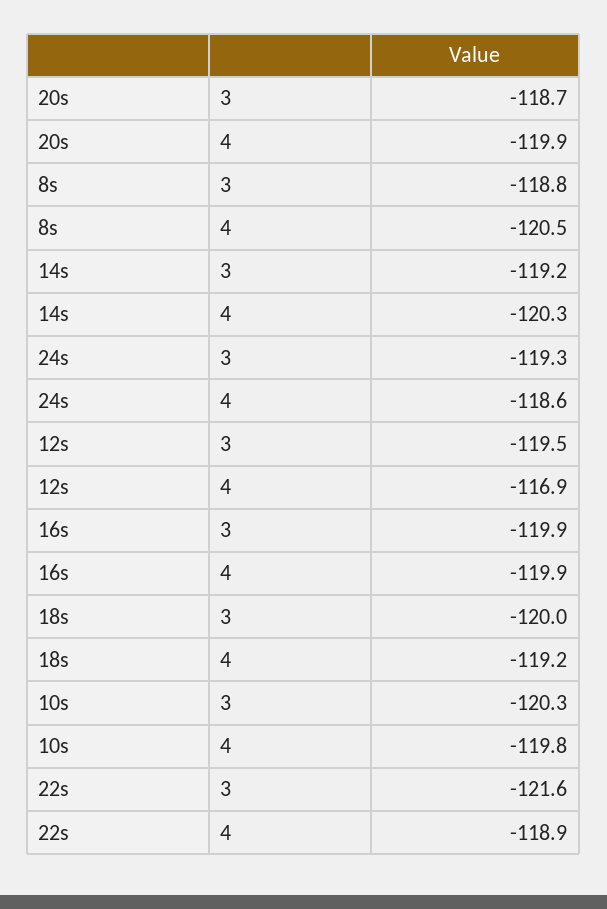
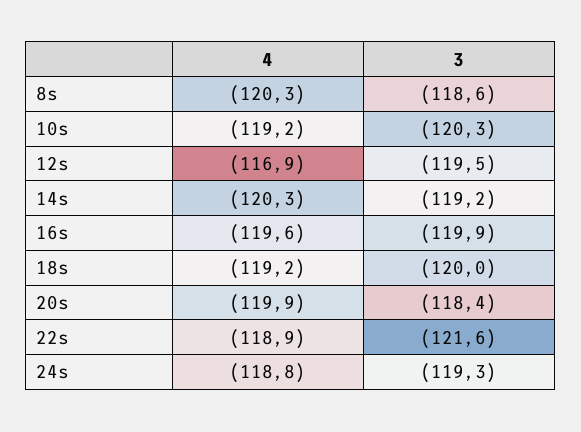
20s, 3: -118.7 -> -118.4
8s, 3: -118.8 -> -118.6
8s, 4: -120.5 -> -120.3
24s, 4: -118.6 -> -118.8
16s, 4: -119.9 -> -119.6
10s, 4: -119.8 -> -119.2

